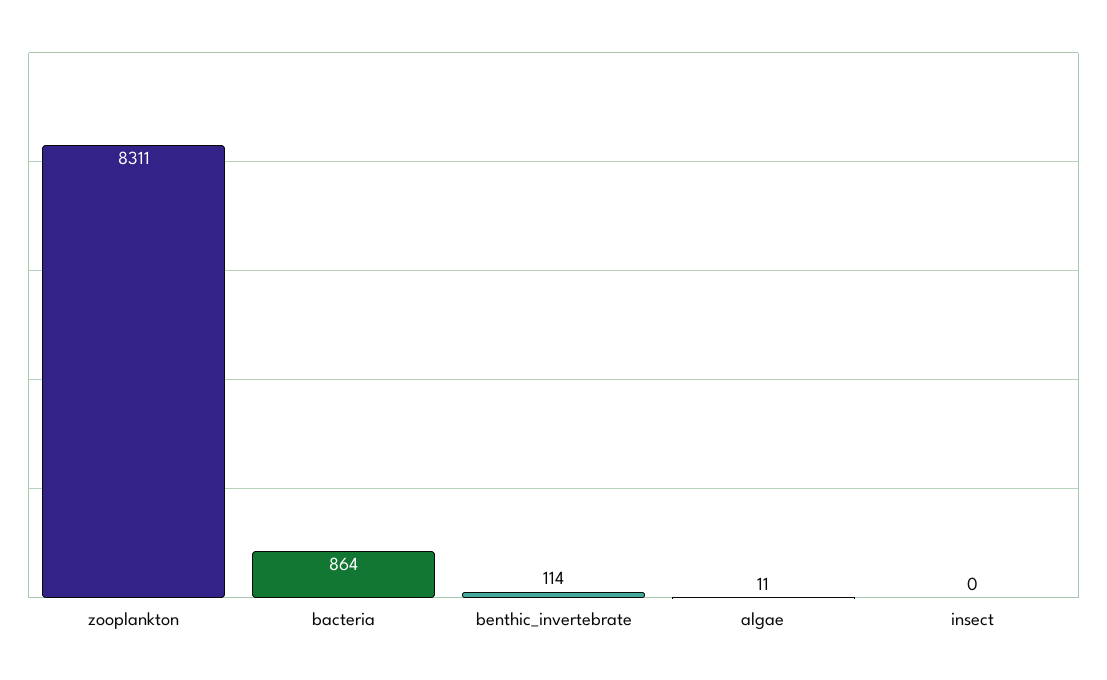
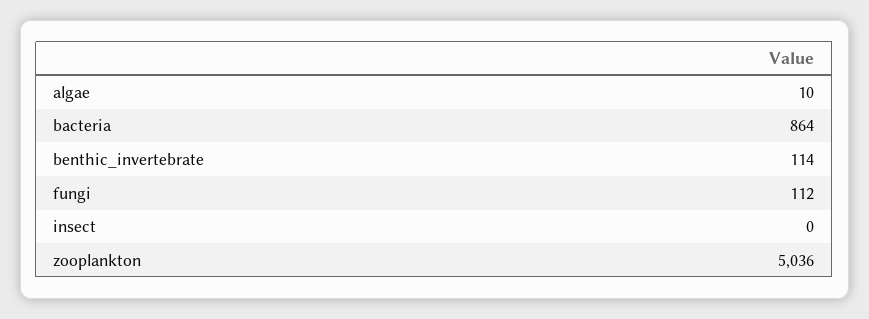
zooplankton: 8311 -> 5036
algae: 11 -> 10
fungi: none -> 112

